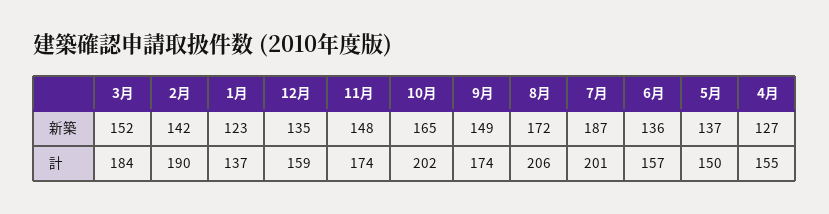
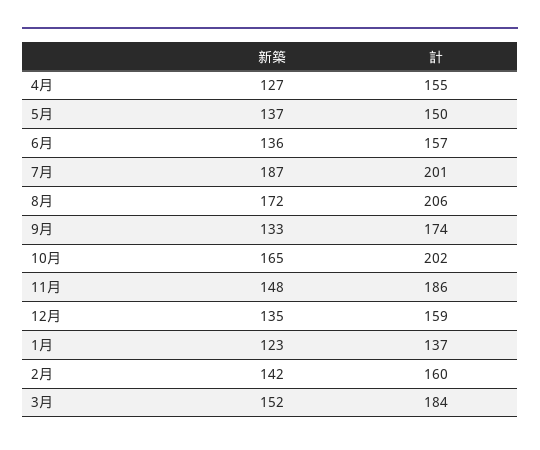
9月, 新築: 149 -> 133
2月, 計: 190 -> 160
11月, 計: 174 -> 186

